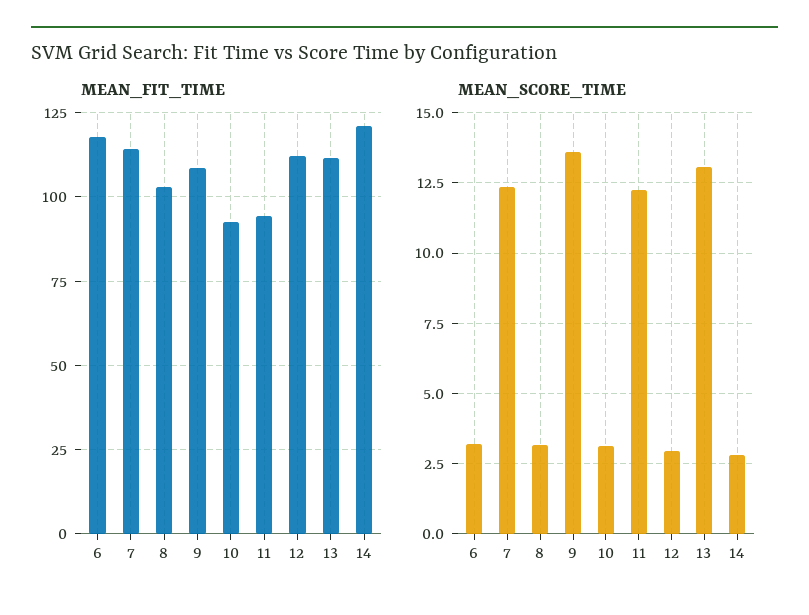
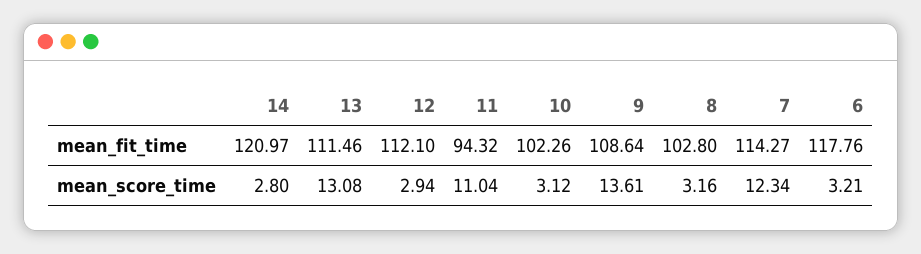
MEAN_FIT_TIME, 10: 92.5 -> 102.26
MEAN_SCORE_TIME, 11: 12.25 -> 11.04

